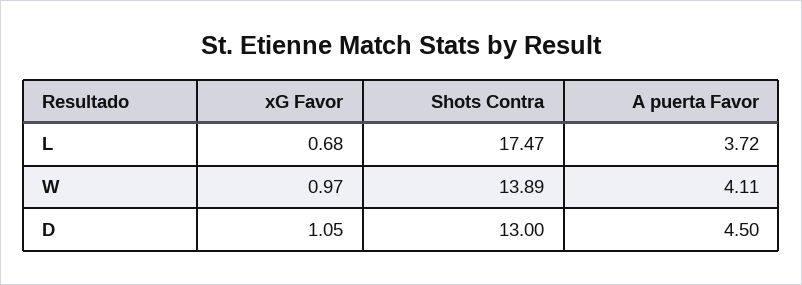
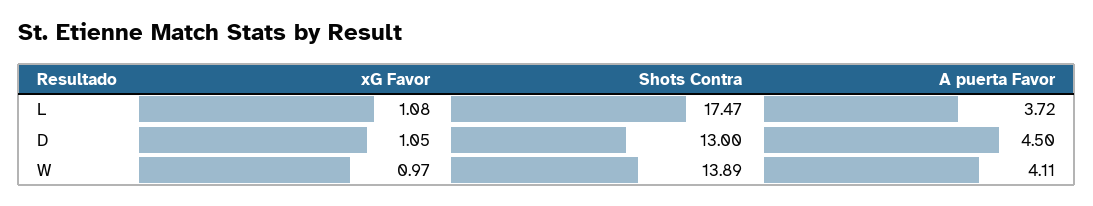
xG Favor, L: 0.68 -> 1.08

